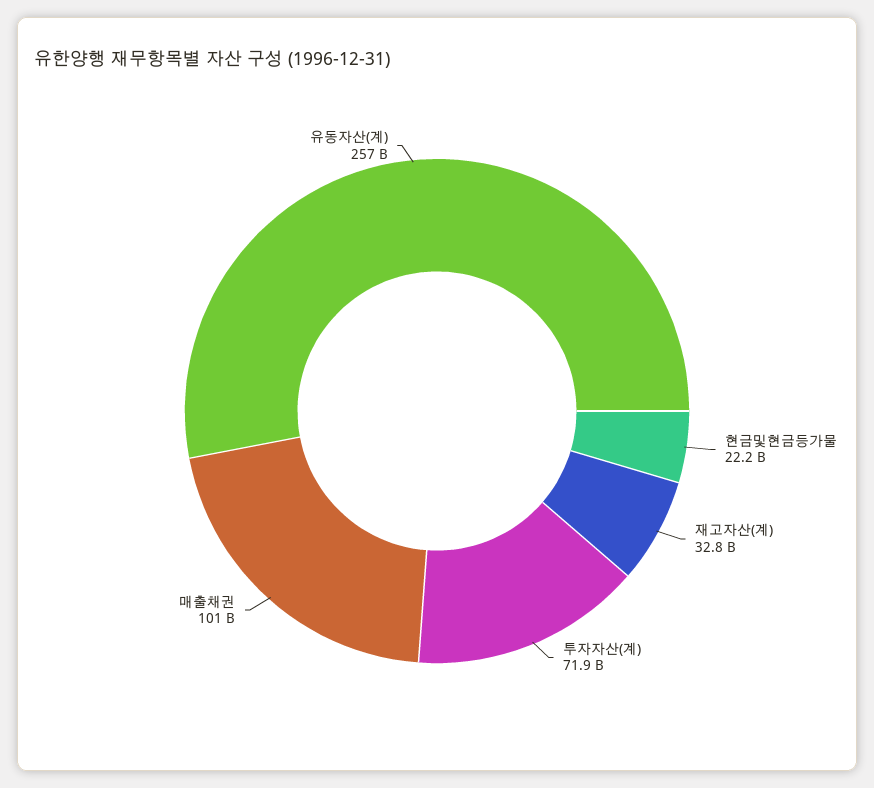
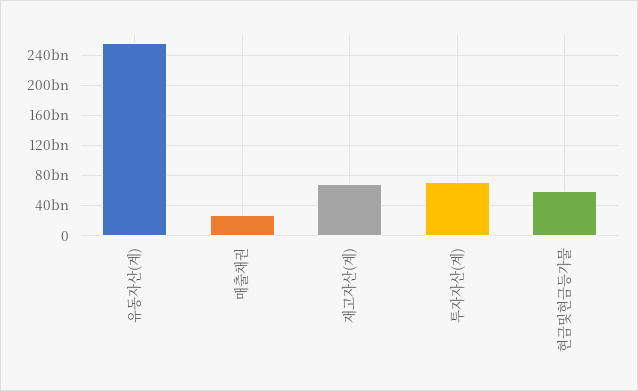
현금및현금등가물: 22200000000 -> 60000000000
재고자산(계): 32800000000 -> 70000000000
매출채권: 101000000000 -> 30000000000

